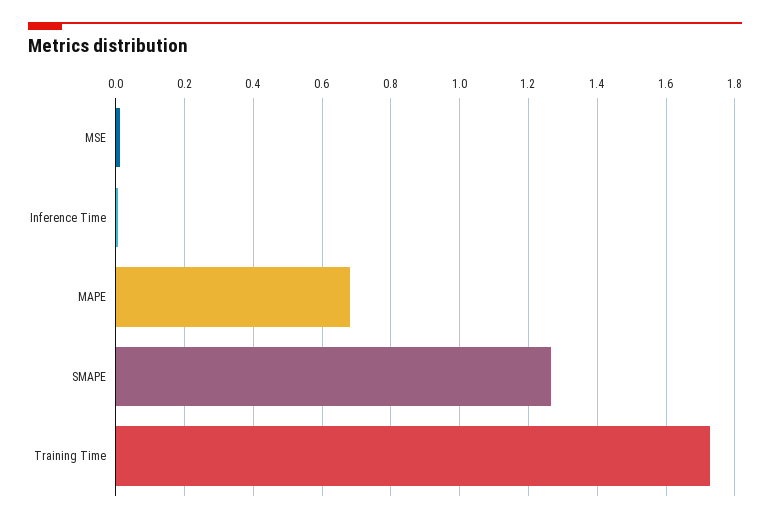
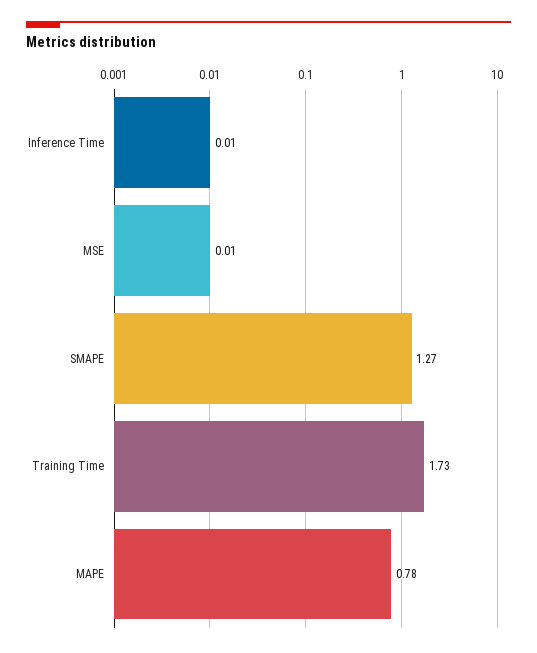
MAPE: 0.68 -> 0.78

